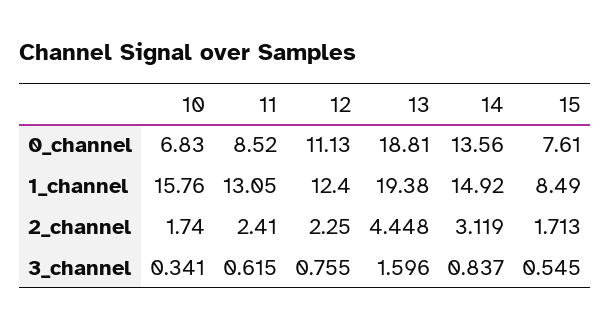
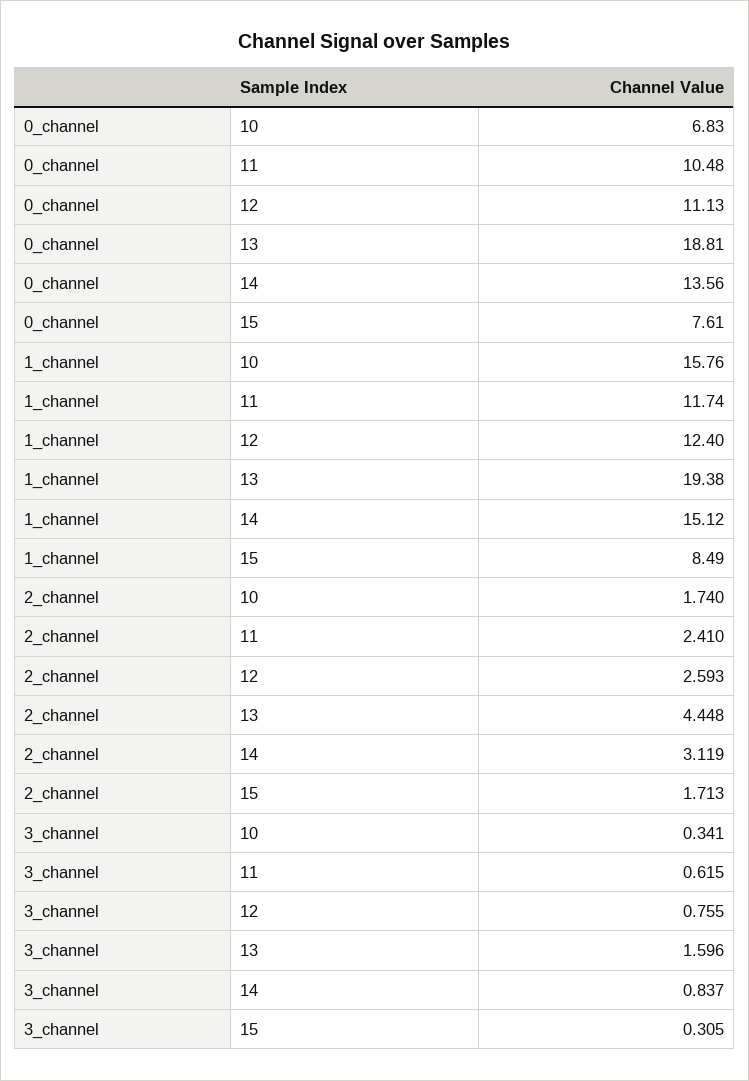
11, 0_channel: 8.52 -> 10.48
11, 1_channel: 13.05 -> 11.74
14, 1_channel: 14.92 -> 15.12
12, 2_channel: 2.25 -> 2.593
15, 3_channel: 0.545 -> 0.305

